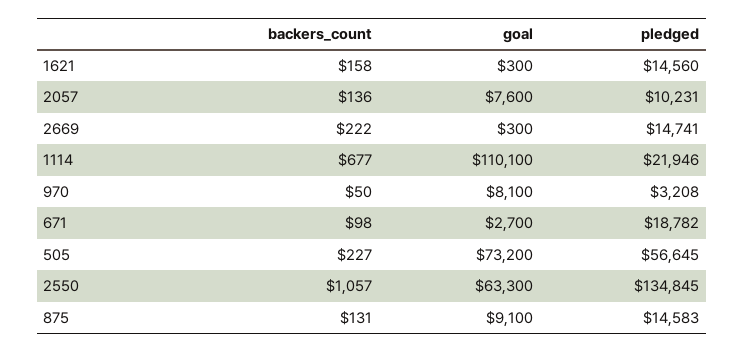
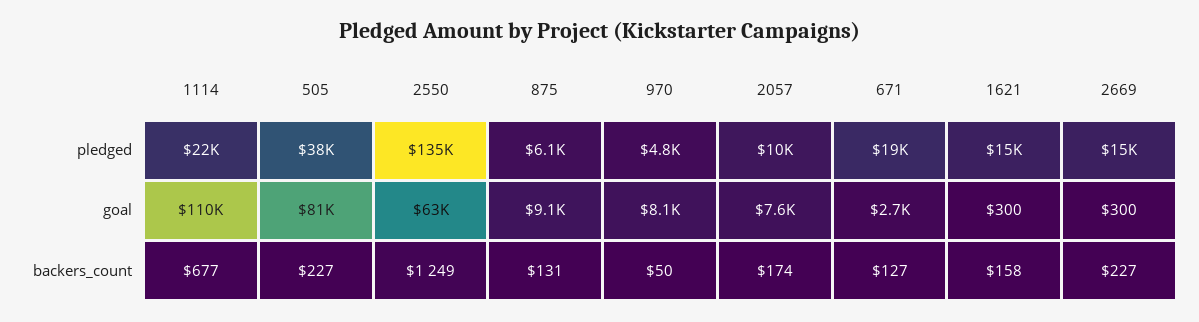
backers_count, 2057: 136 -> 174
backers_count, 2669: 222 -> 227
pledged, 970: 3208 -> 4800
backers_count, 671: 98 -> 127
goal, 505: 73200 -> 81000
pledged, 505: 56645 -> 38000
backers_count, 2550: 1057 -> 1249
pledged, 875: 14583 -> 6100

